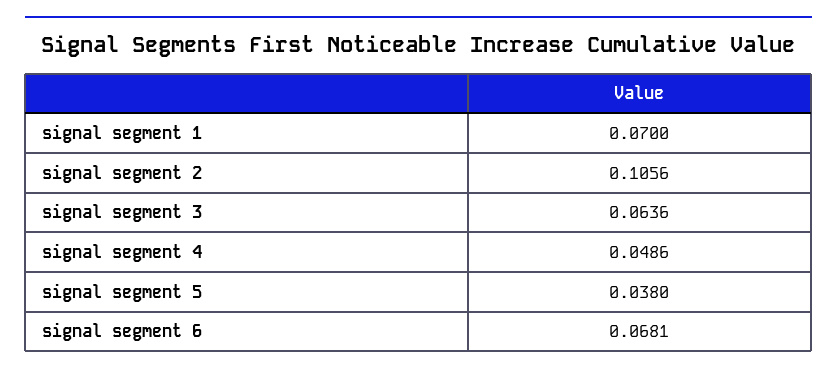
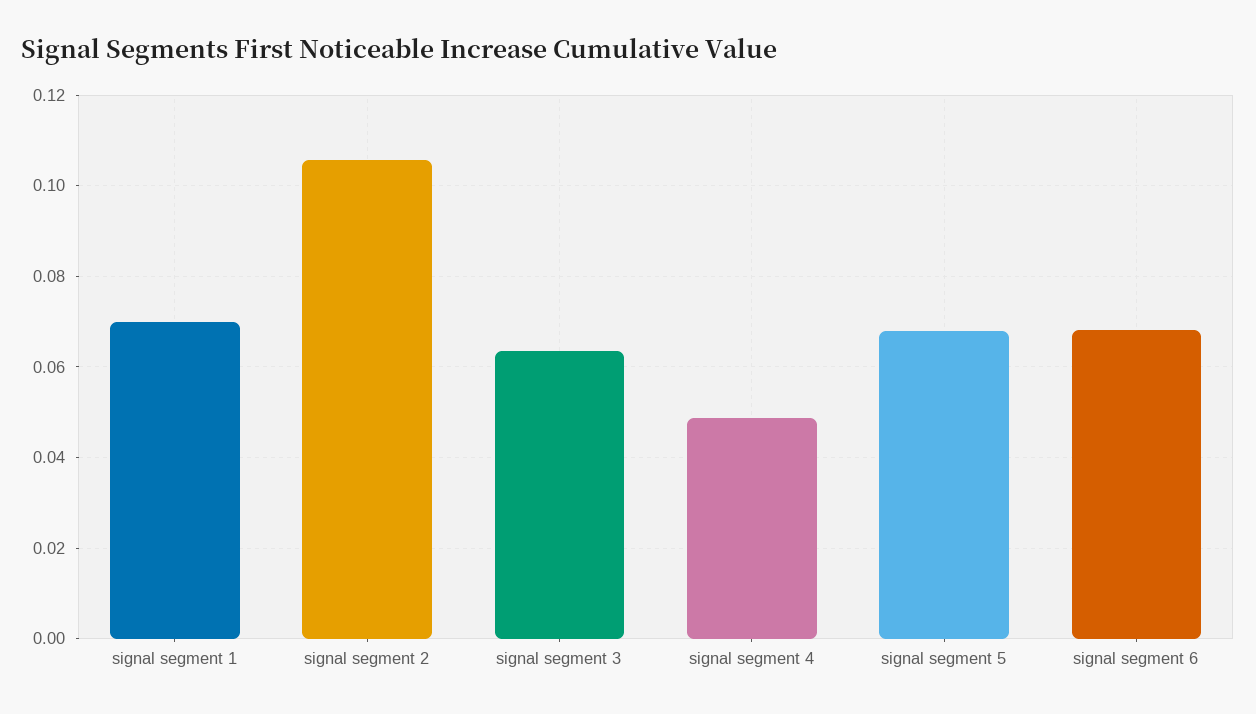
signal segment 5: 0.038 -> 0.068

